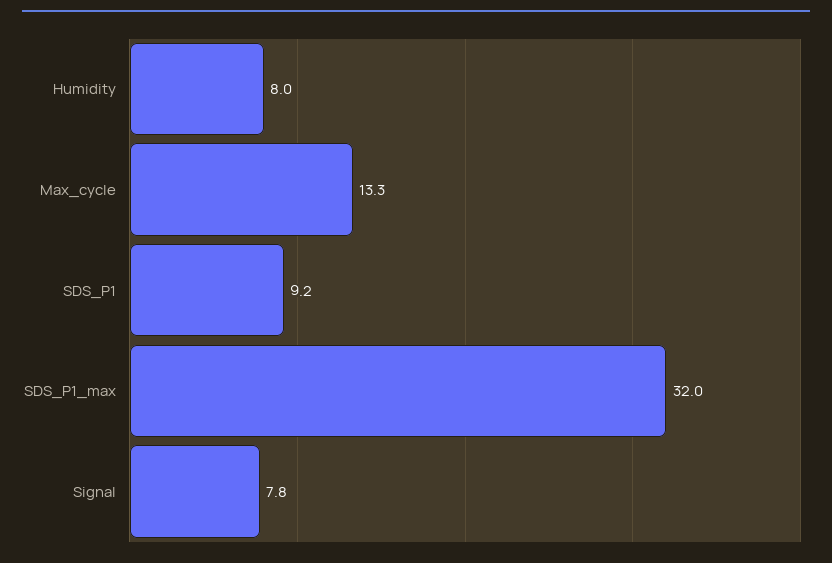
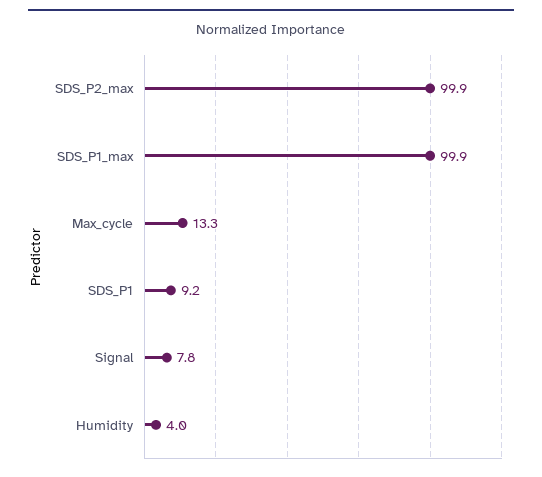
Humidity: 8 -> 4
SDS_P1_max: 32 -> 99.9
SDS_P2_max: none -> 99.9

